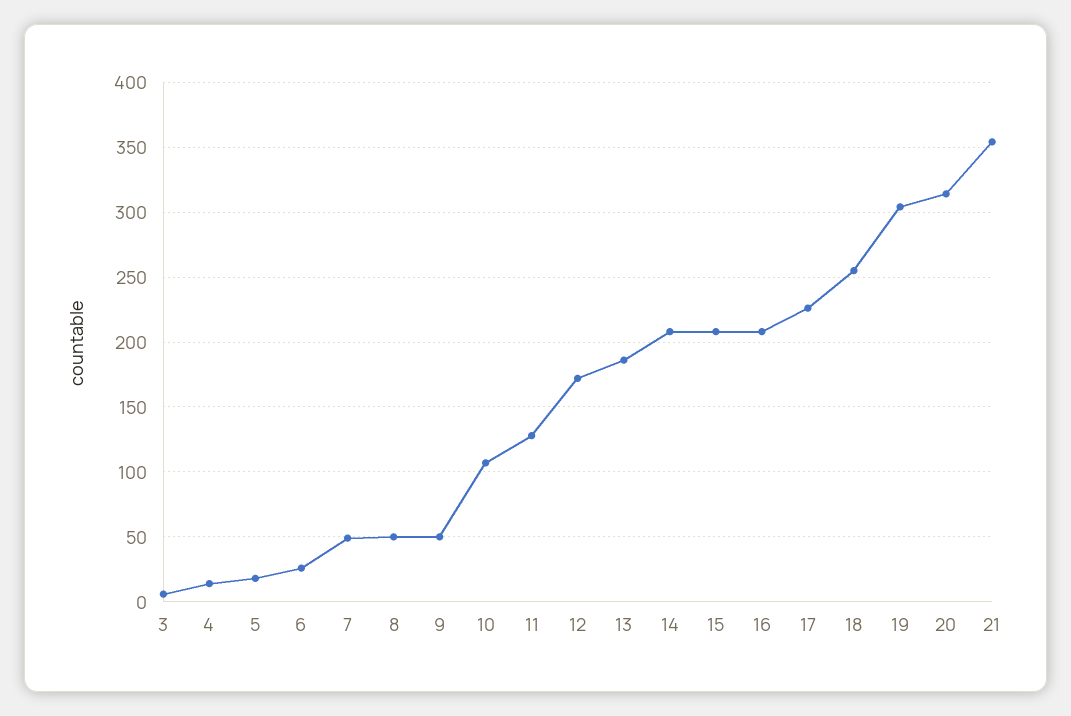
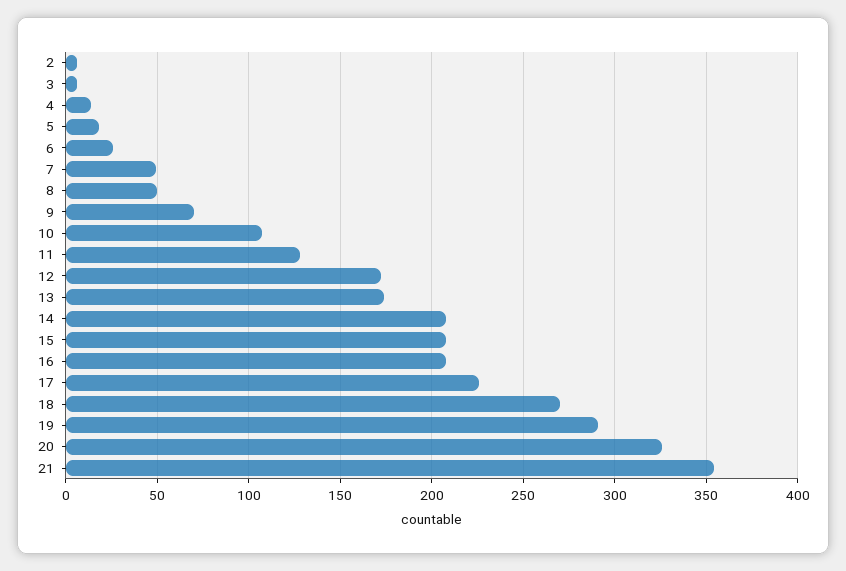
9: 50 -> 70
13: 185 -> 175
18: 255 -> 270
19: 305 -> 290
20: 315 -> 325
2: none -> 5

